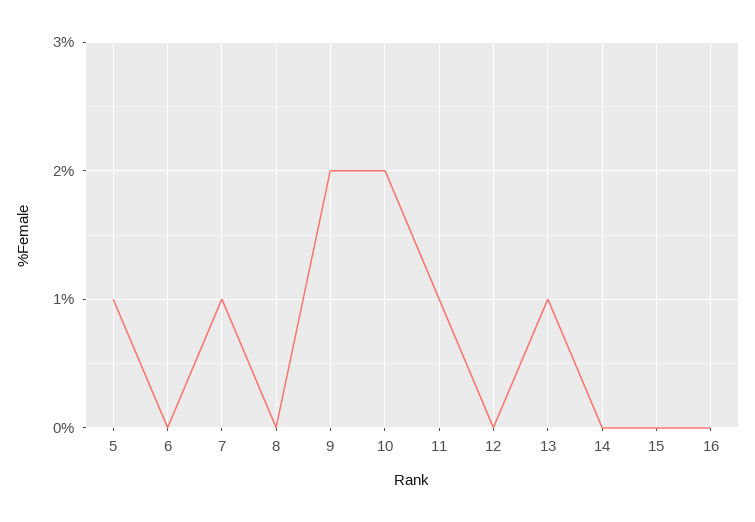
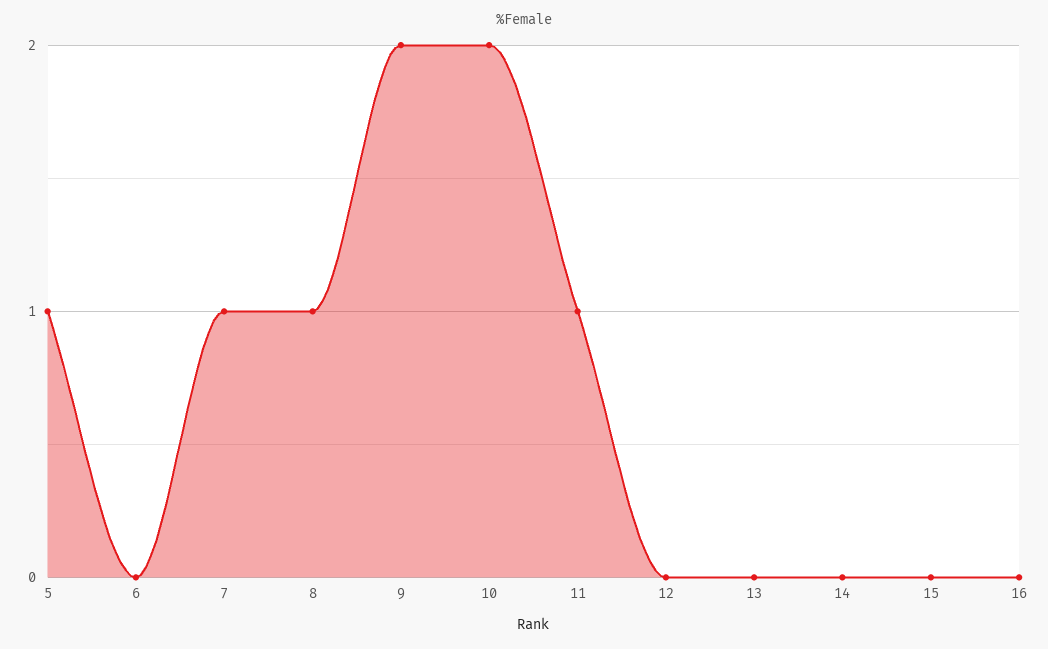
8: 0 -> 1
13: 1 -> 0

